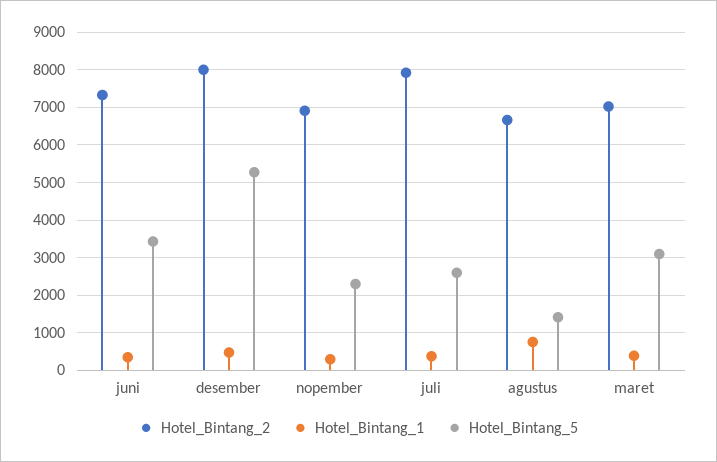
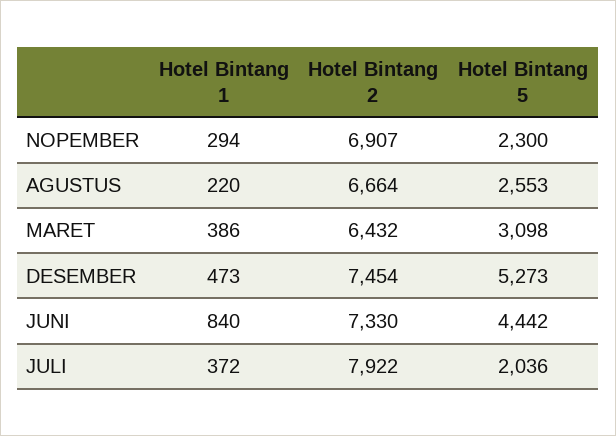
Hotel_Bintang_1, juni: 400 -> 840
Hotel_Bintang_5, juni: 3400 -> 4442
Hotel_Bintang_2, desember: 8000 -> 7454
Hotel_Bintang_5, juli: 2600 -> 2036
Hotel_Bintang_1, agustus: 800 -> 220
Hotel_Bintang_5, agustus: 1400 -> 2553
Hotel_Bintang_2, maret: 7000 -> 6432

